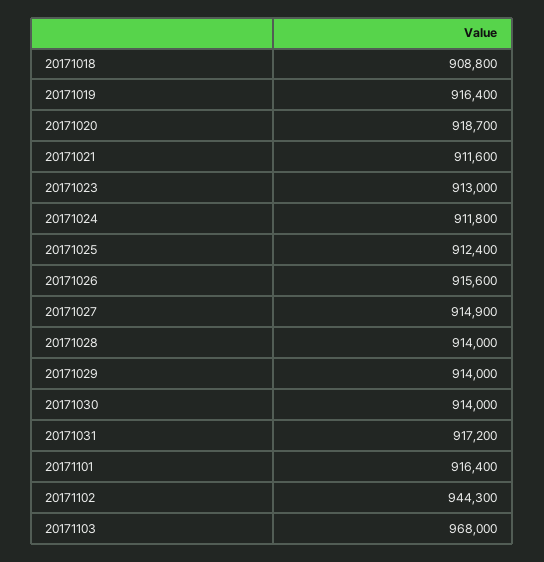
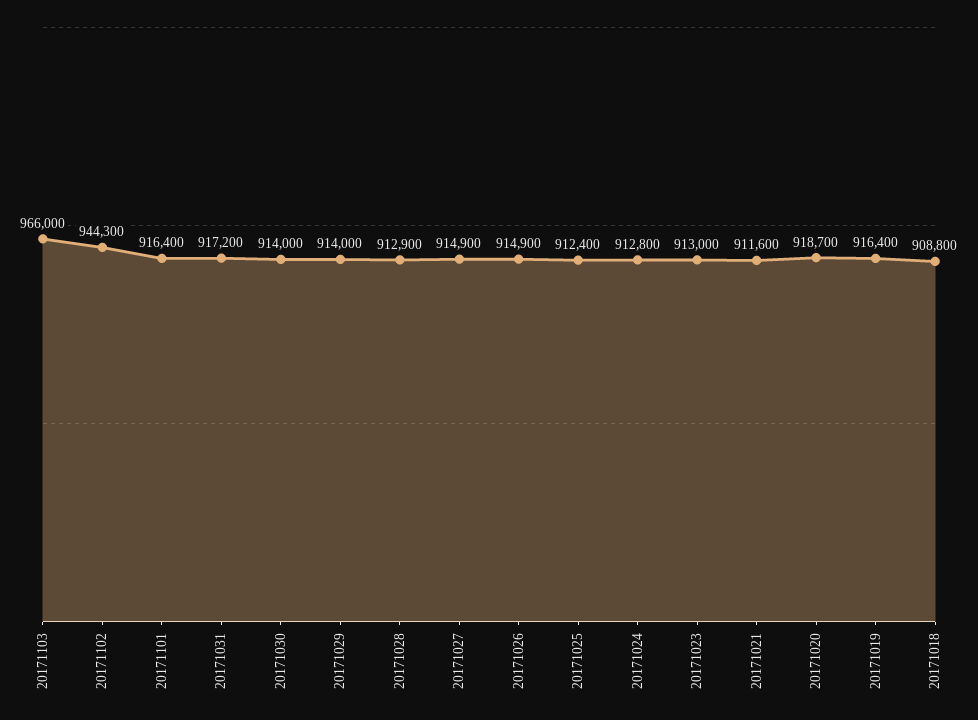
20171024: 911800 -> 912800
20171026: 915600 -> 914900
20171028: 914000 -> 912900
20171103: 968000 -> 966000

